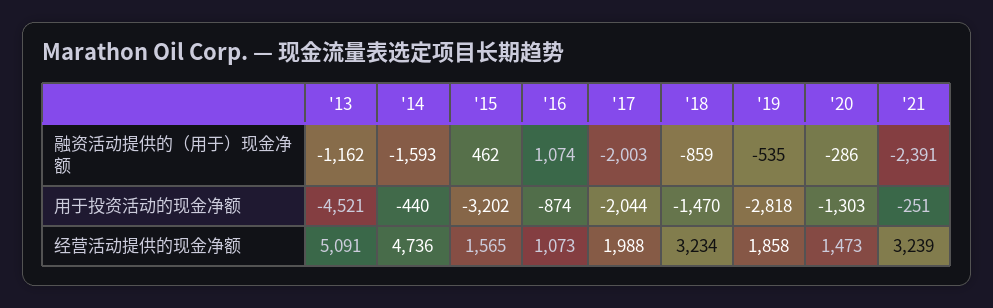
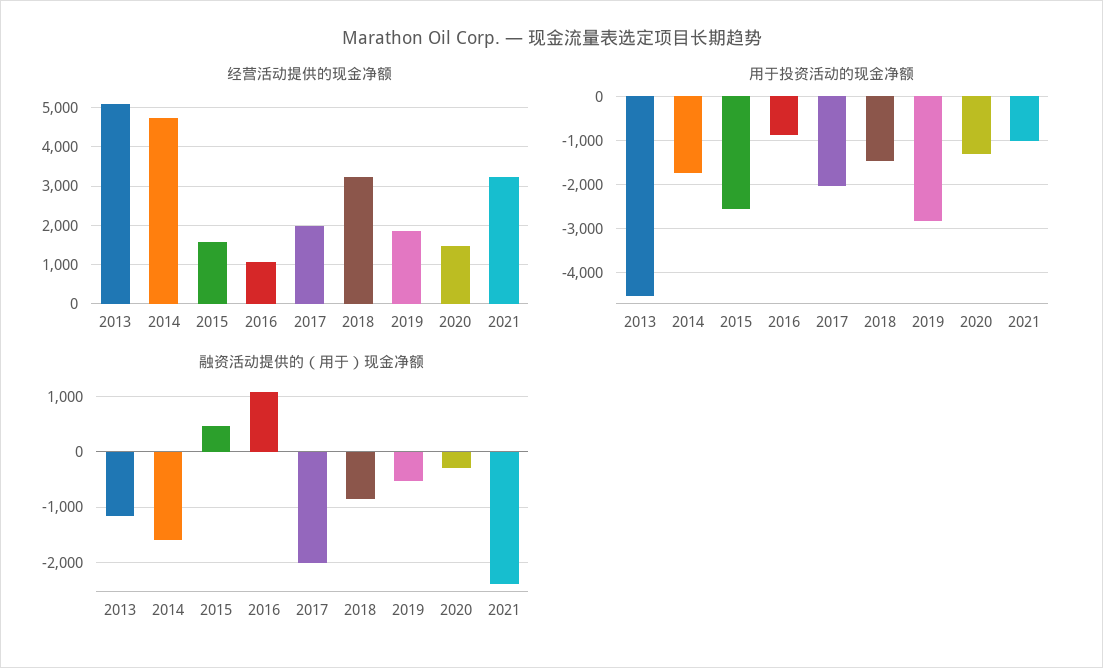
用于投资活动的现金净额, '14: -440 -> -1800
用于投资活动的现金净额, '15: -3202 -> -2600
用于投资活动的现金净额, '21: -251 -> -1000

